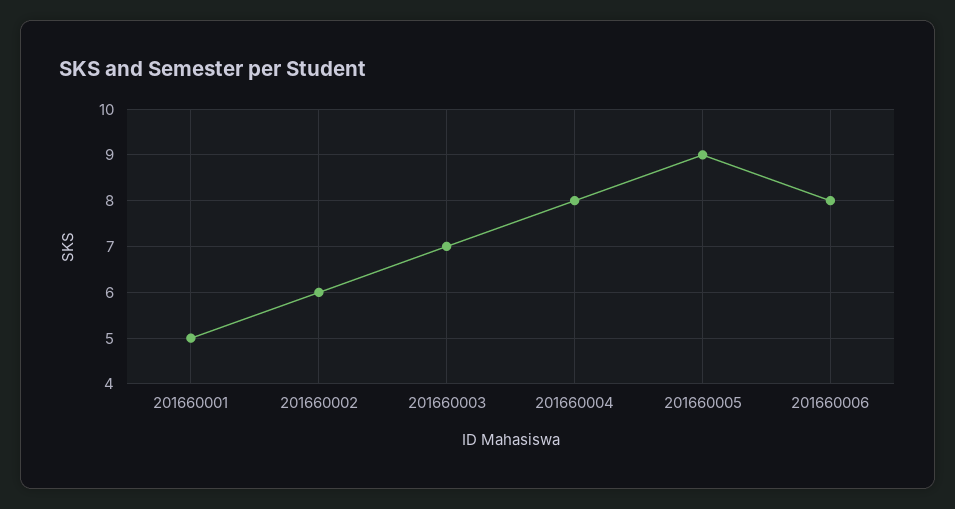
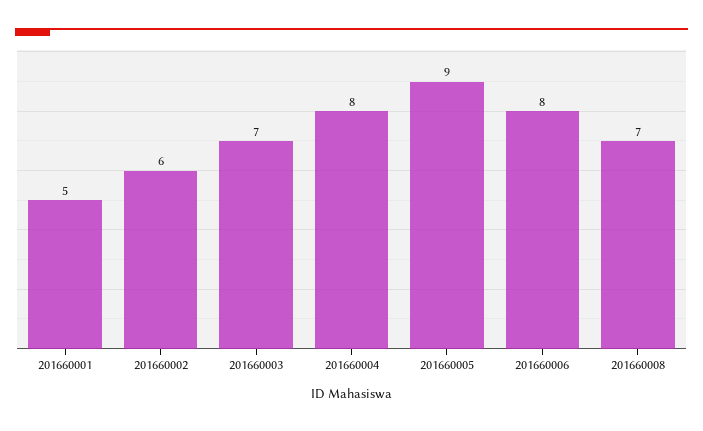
201660008: none -> 7

